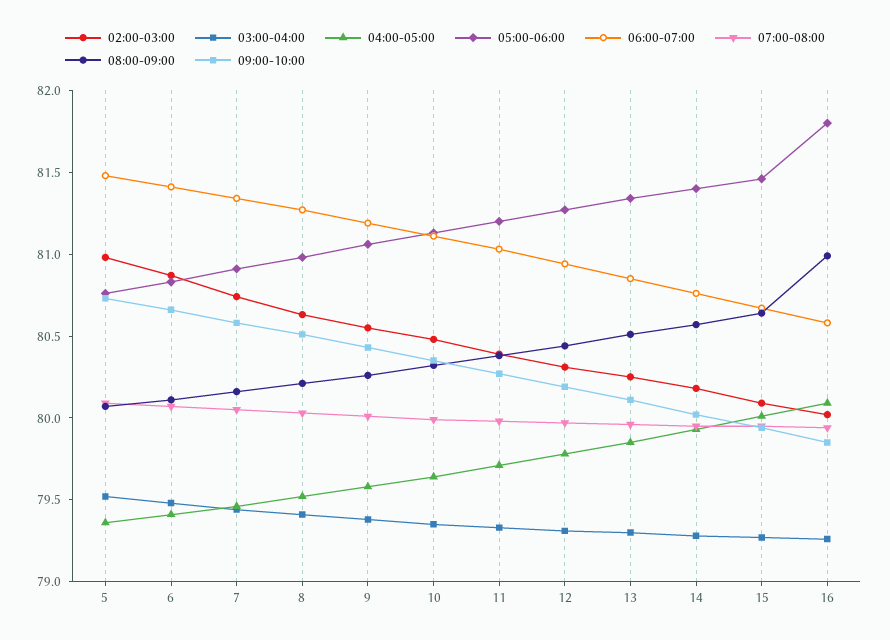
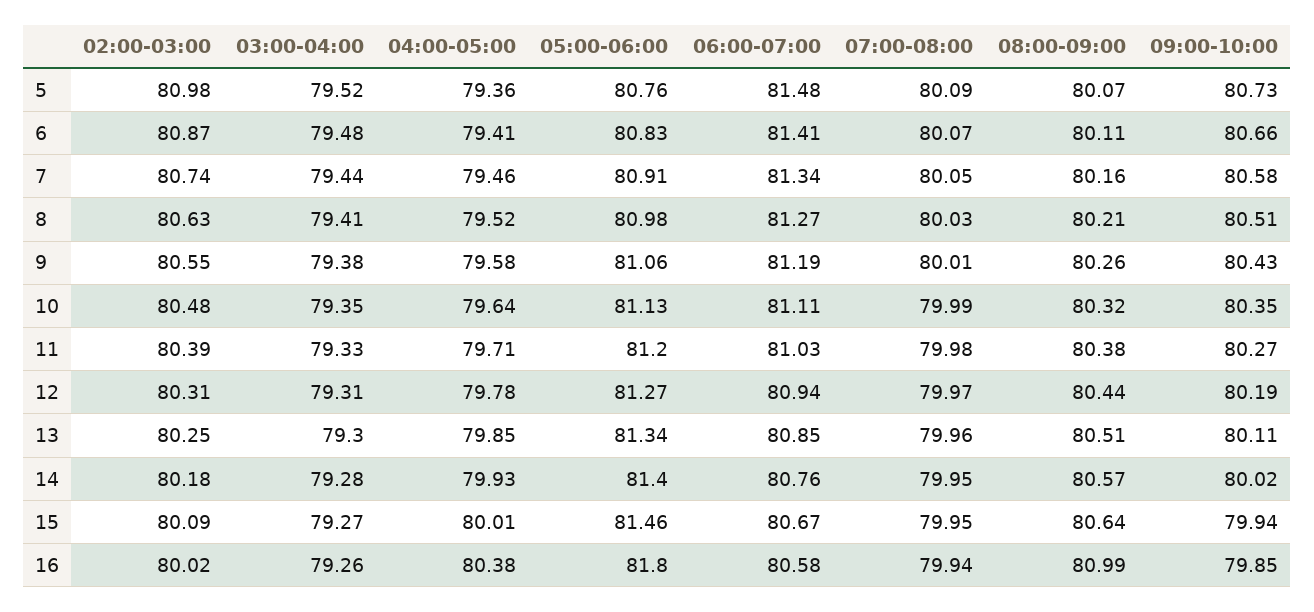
04:00-05:00, 16: 80.1 -> 80.38

